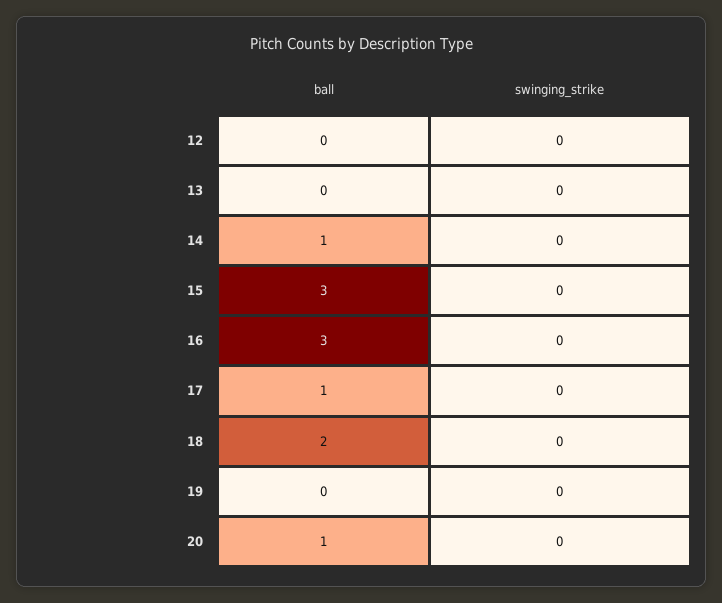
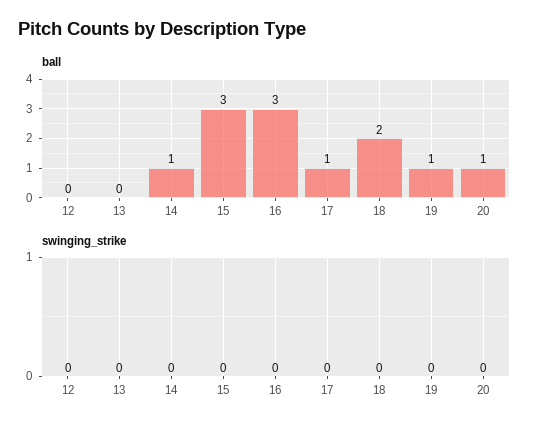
ball, 19: 0 -> 1

